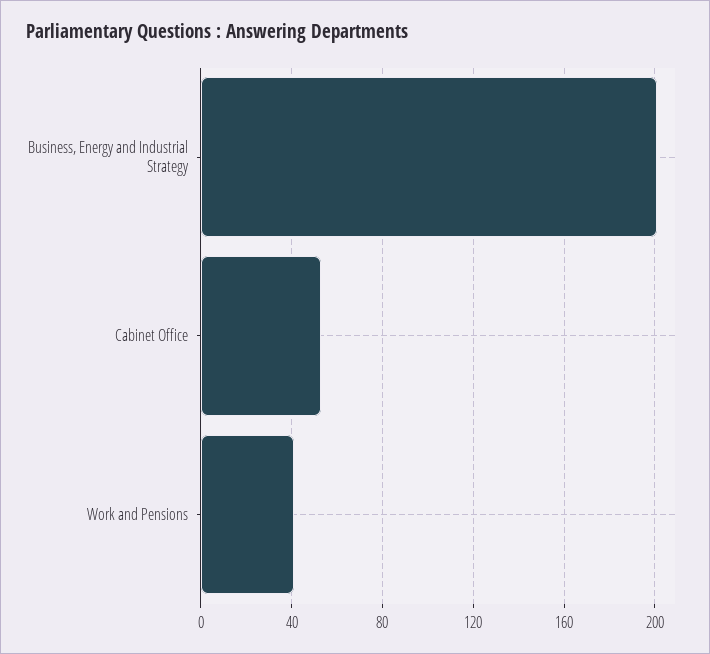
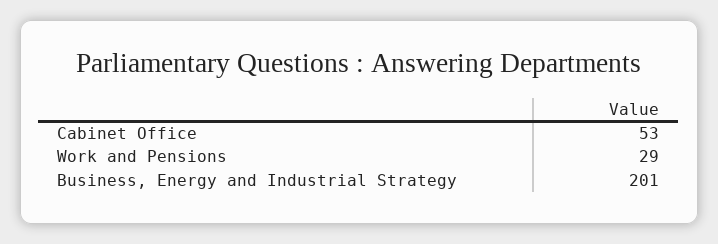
Work and Pensions: 40 -> 29

